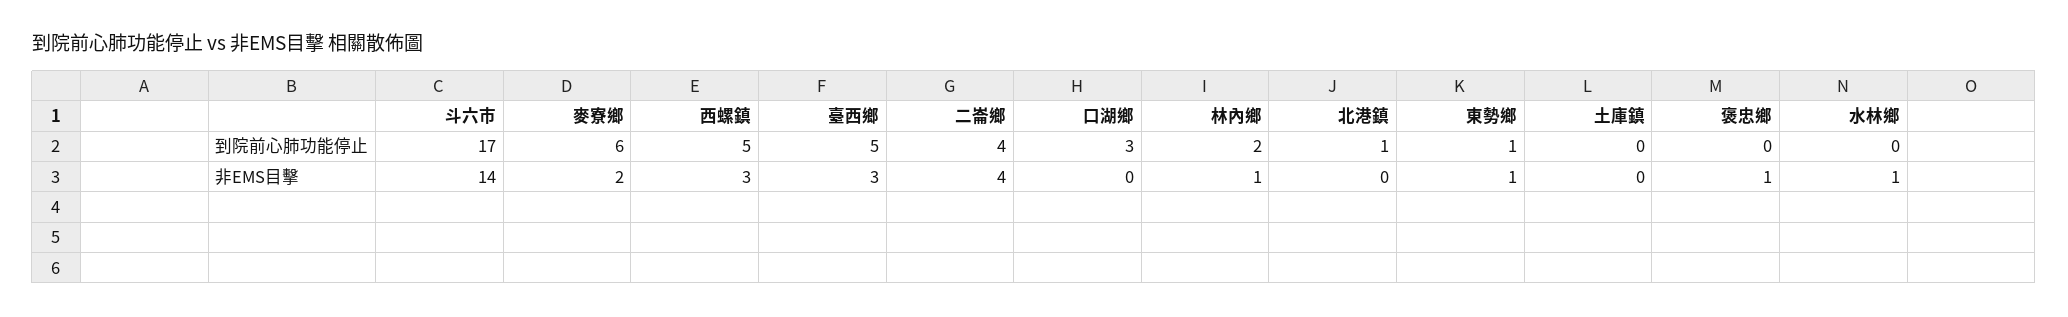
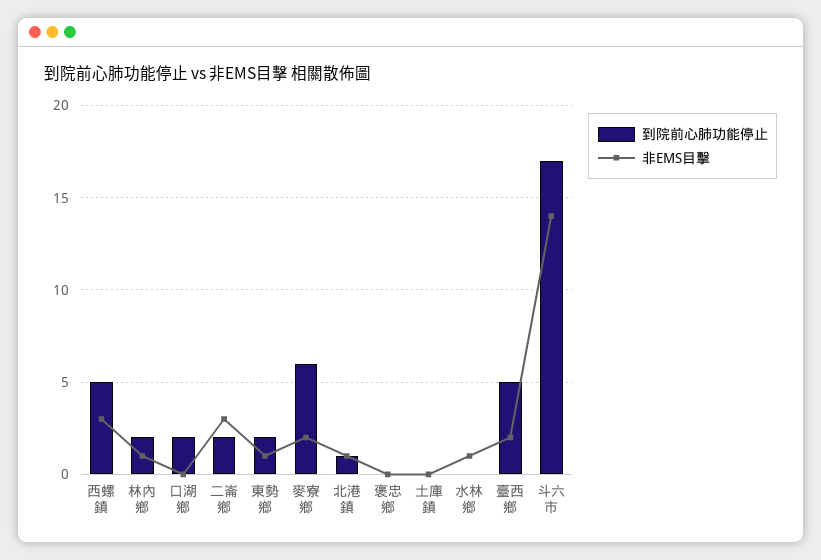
到院前心肺功能停止, 二崙鄉: 4 -> 2
到院前心肺功能停止, 口湖鄉: 3 -> 2
到院前心肺功能停止, 東勢鄉: 1 -> 2
非EMS目擊, 臺西鄉: 3 -> 2
非EMS目擊, 二崙鄉: 4 -> 3
非EMS目擊, 北港鎮: 0 -> 1
非EMS目擊, 褒忠鄉: 1 -> 0

